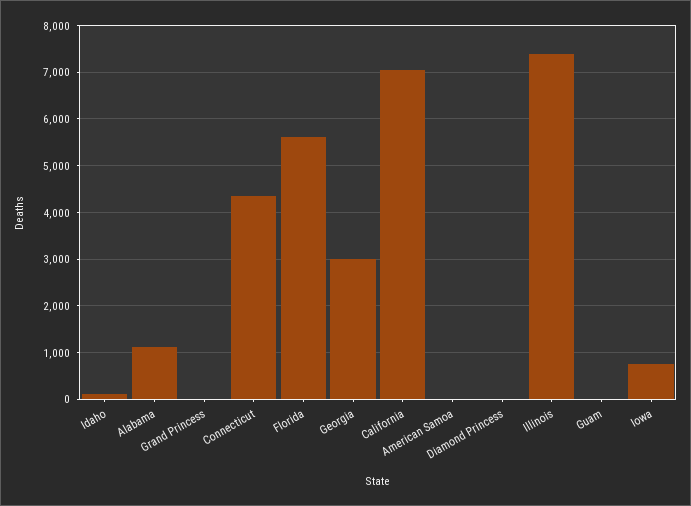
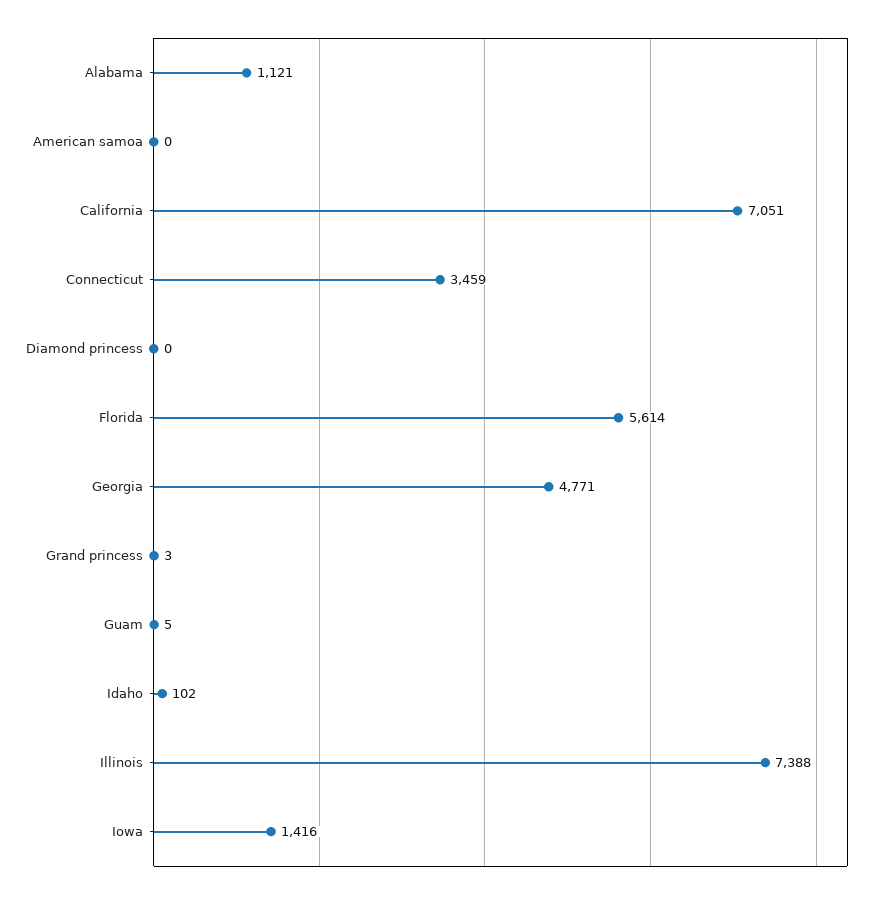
Connecticut: 4400 -> 3459
Georgia: 3000 -> 4771
Iowa: 800 -> 1416

